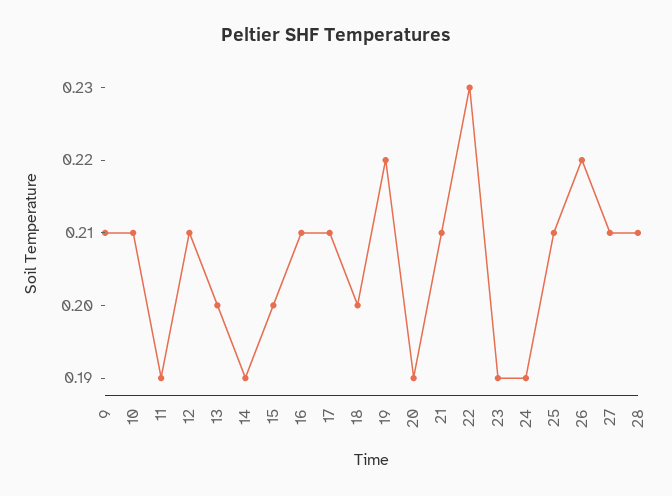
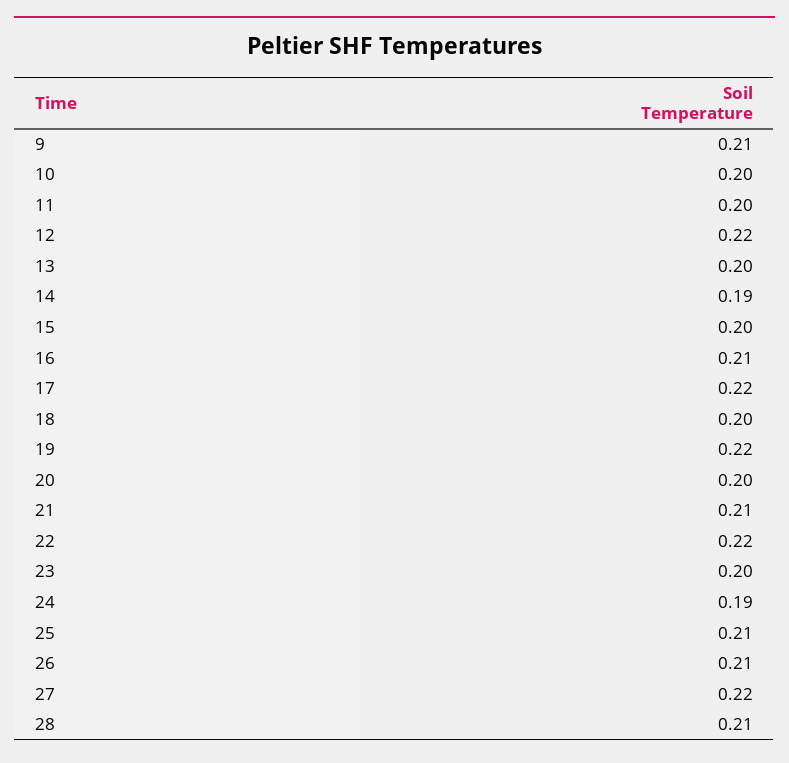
10: 0.21 -> 0.2
11: 0.19 -> 0.2
12: 0.21 -> 0.22
17: 0.21 -> 0.22
20: 0.19 -> 0.2
22: 0.23 -> 0.22
23: 0.19 -> 0.2
26: 0.22 -> 0.21
27: 0.21 -> 0.22

